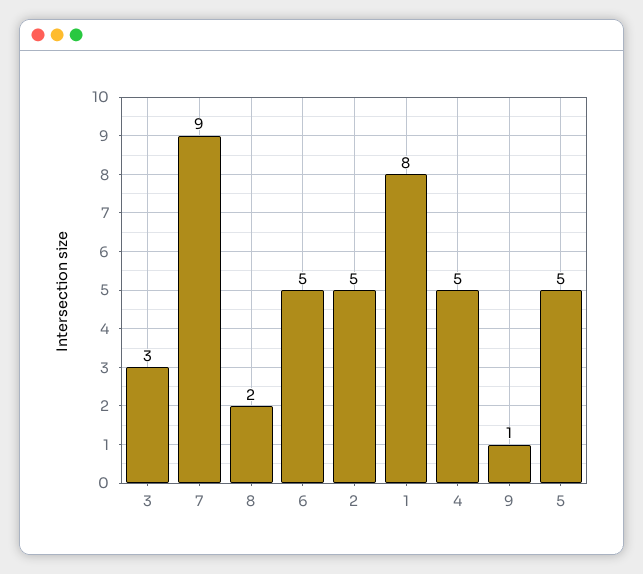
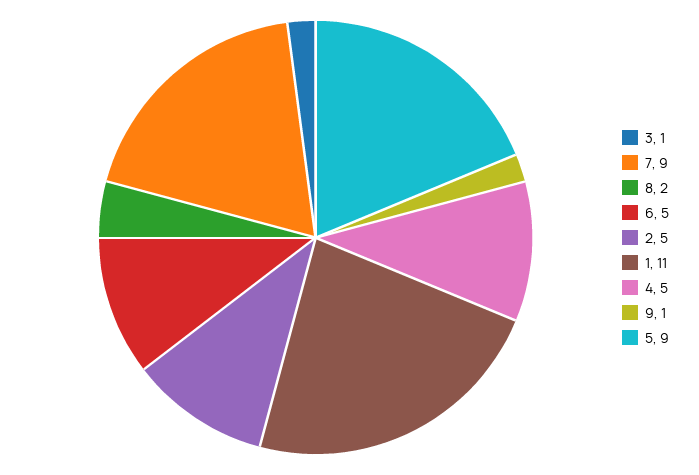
3: 3 -> 1
1: 8 -> 11
5: 5 -> 9

